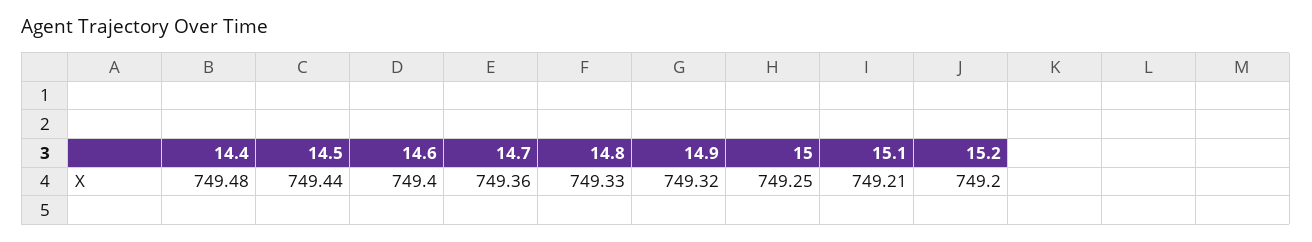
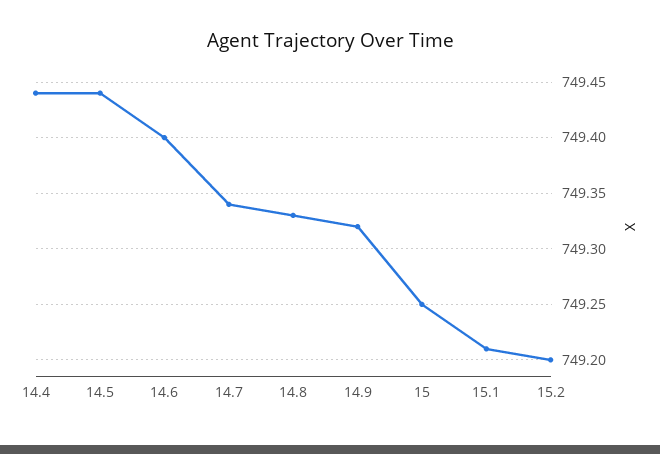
14.4: 749.48 -> 749.44
14.7: 749.36 -> 749.34

